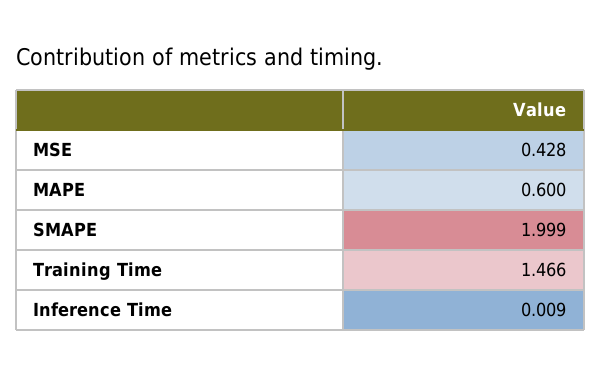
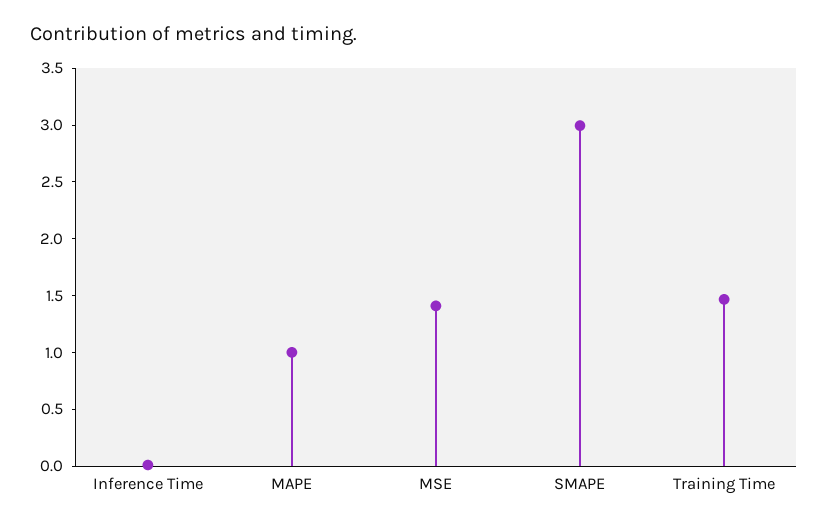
MSE: 0.428 -> 1.4
MAPE: 0.6 -> 1
SMAPE: 1.999 -> 3

